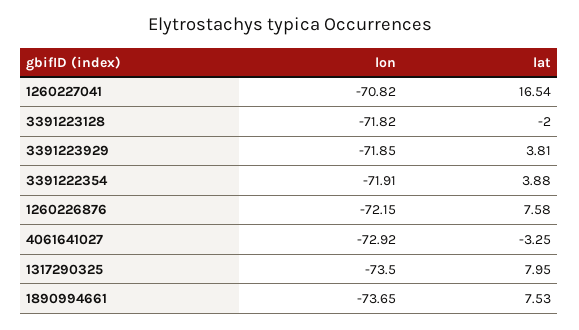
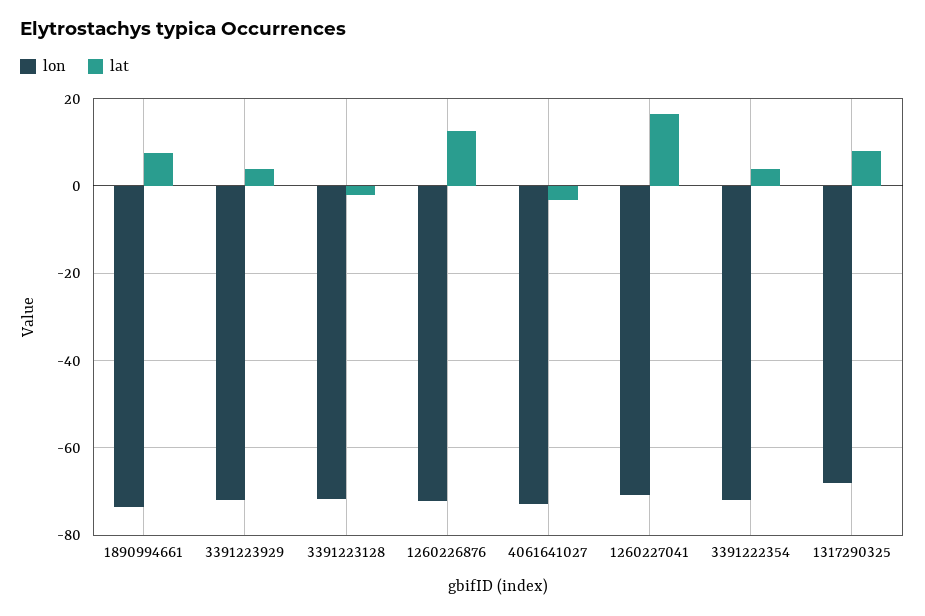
lat, 1260226876: 7.58 -> 12
lon, 1317290325: -73.5 -> -68

